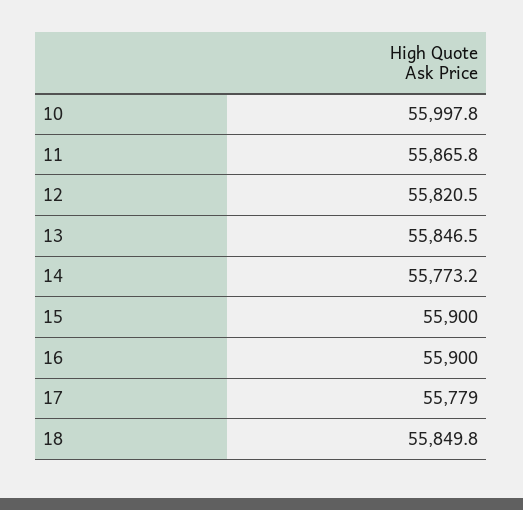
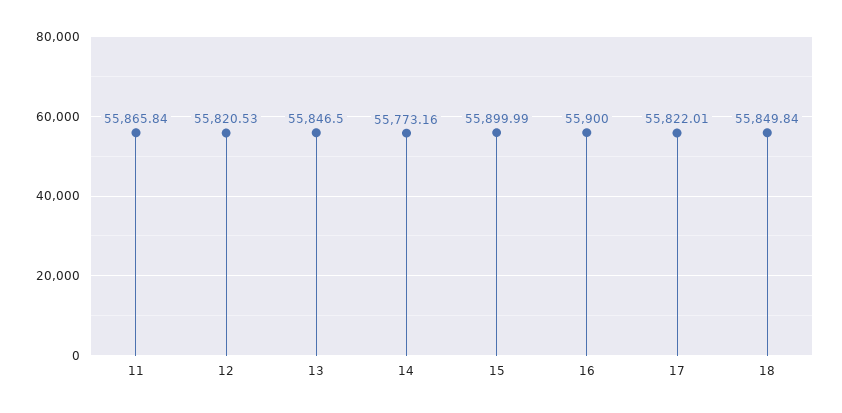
10: 55997.8 -> none
17: 55779 -> 55822.01

